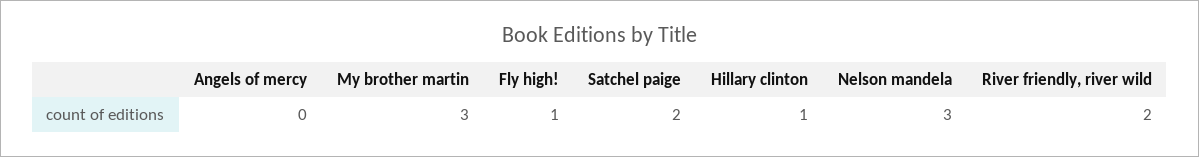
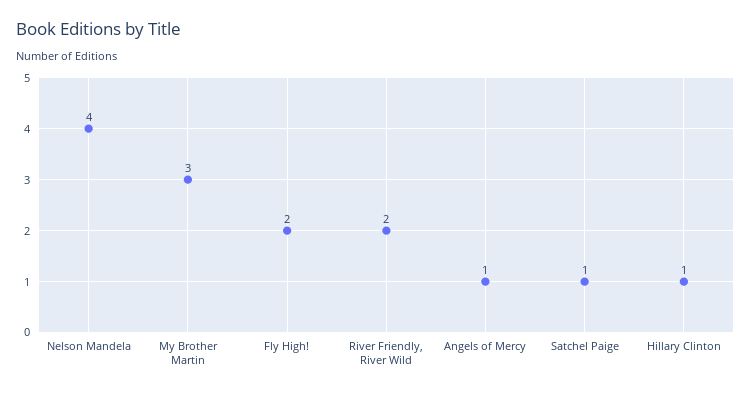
Angels of mercy: 0 -> 1
Fly high!: 1 -> 2
Satchel paige: 2 -> 1
Nelson mandela: 3 -> 4

